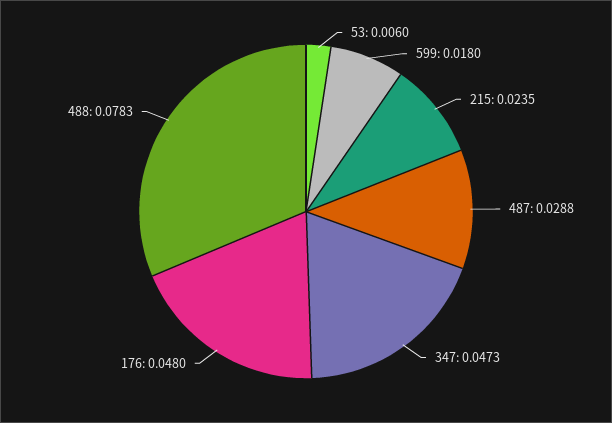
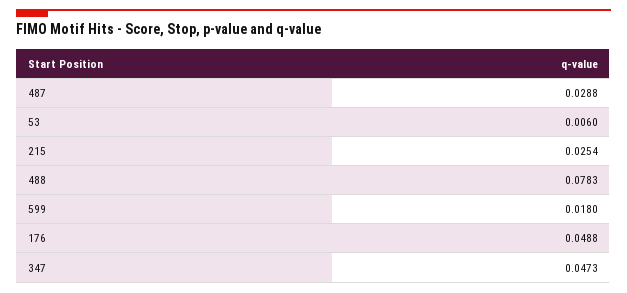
215: 0.0235 -> 0.0254
176: 0.048 -> 0.0488

